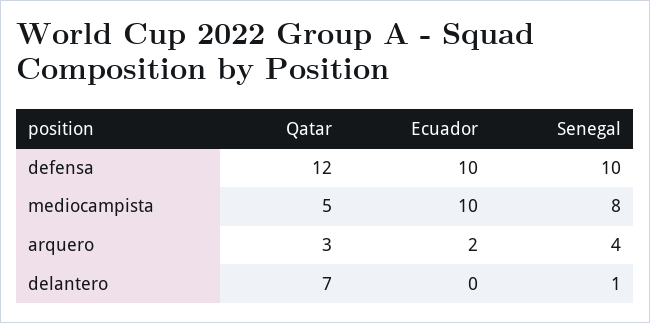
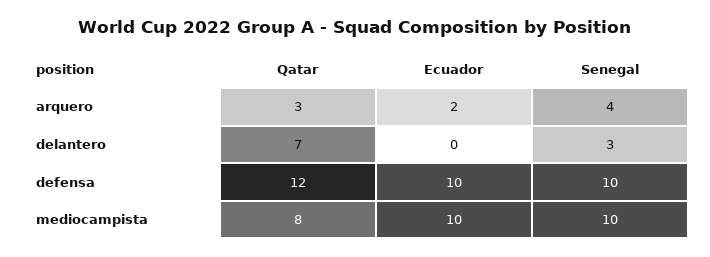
Qatar, mediocampista: 5 -> 8
Senegal, mediocampista: 8 -> 10
Senegal, delantero: 1 -> 3

